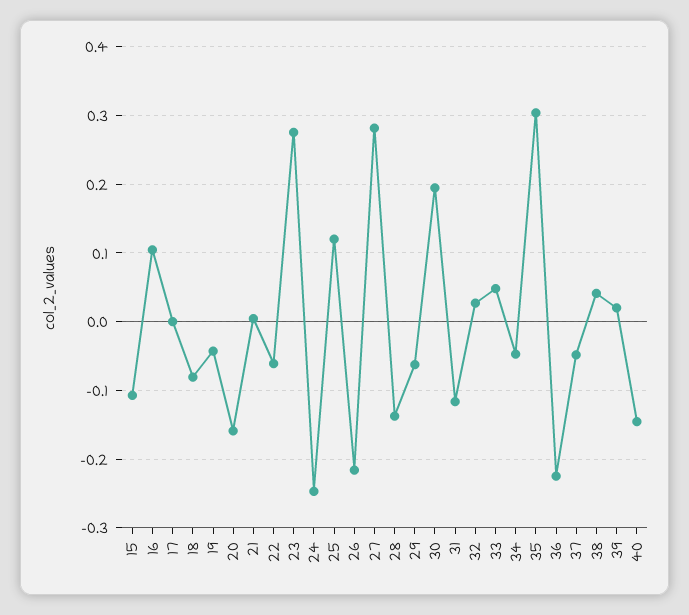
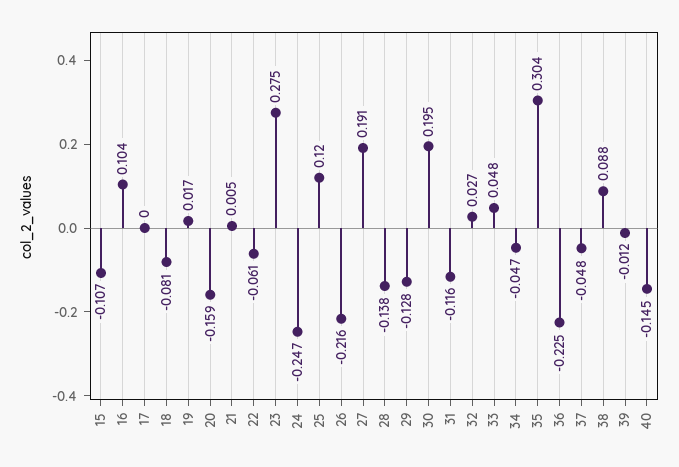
19: -0.04 -> 0.017
27: 0.28 -> 0.191
29: -0.06 -> -0.128
38: 0.04 -> 0.088
39: 0.02 -> -0.012

